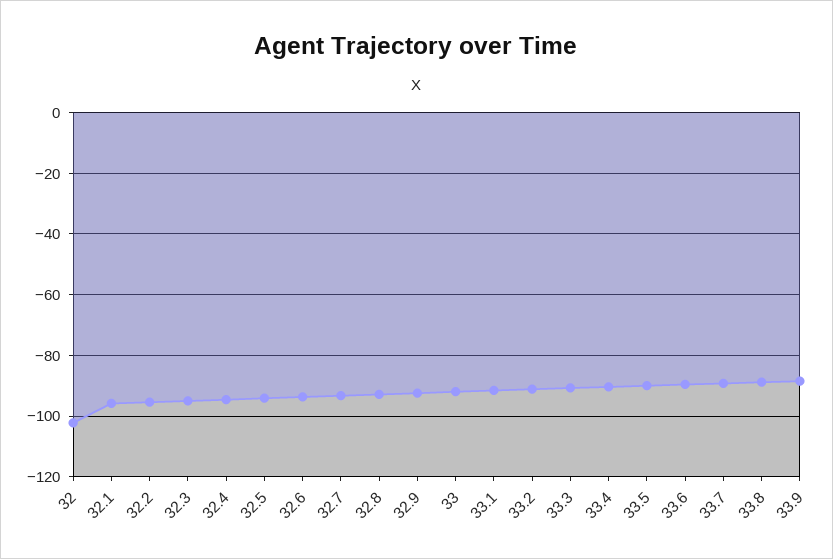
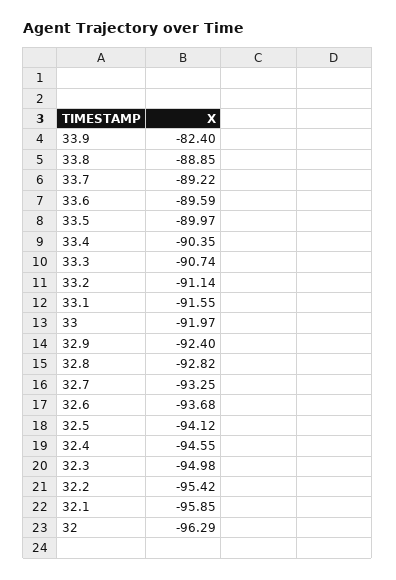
32: -102 -> -96.29
33.9: -88 -> -82.4

